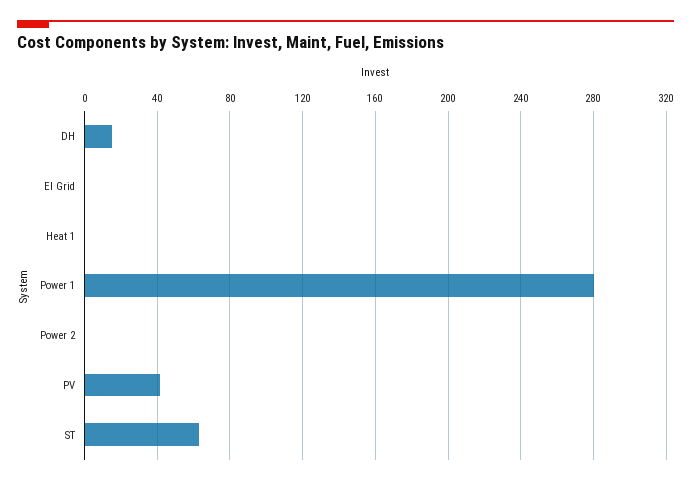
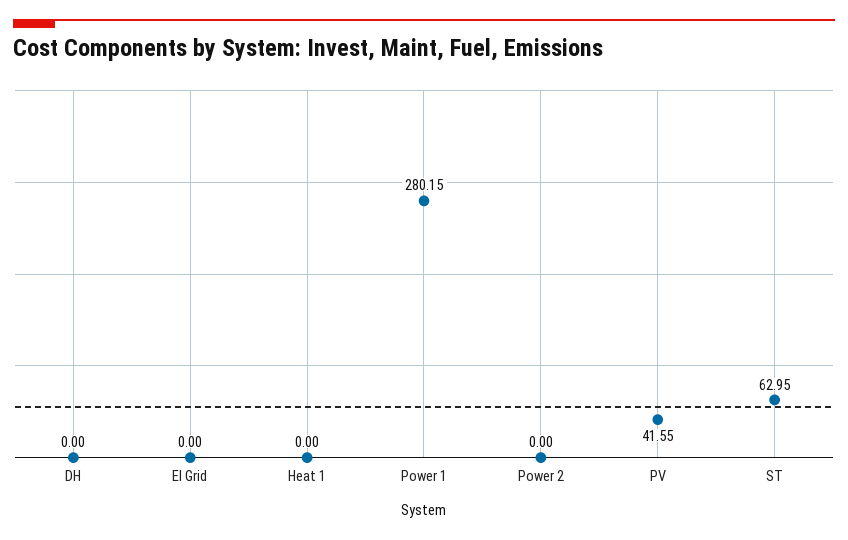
DH: 15 -> 0

